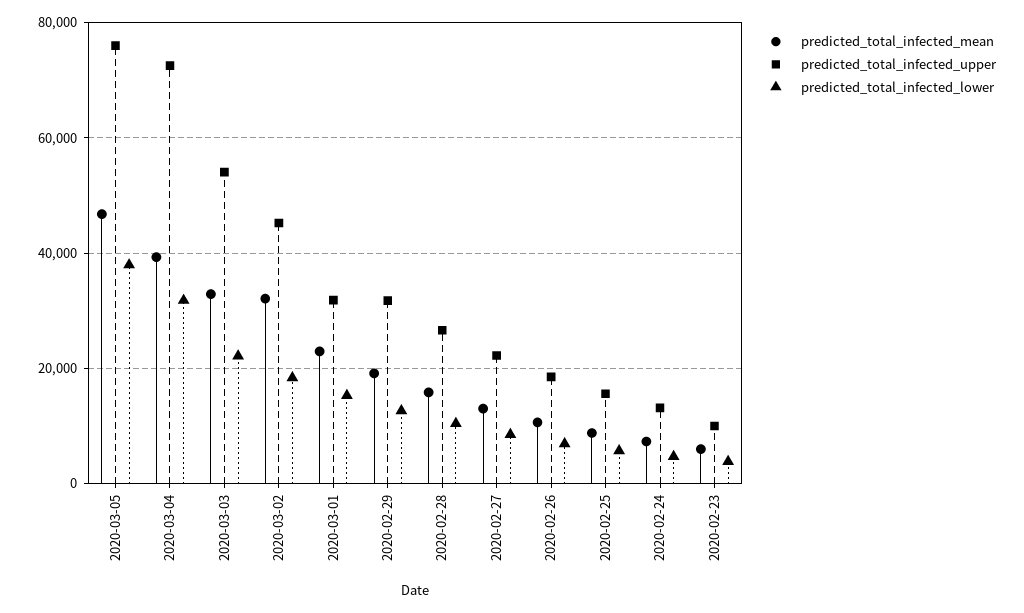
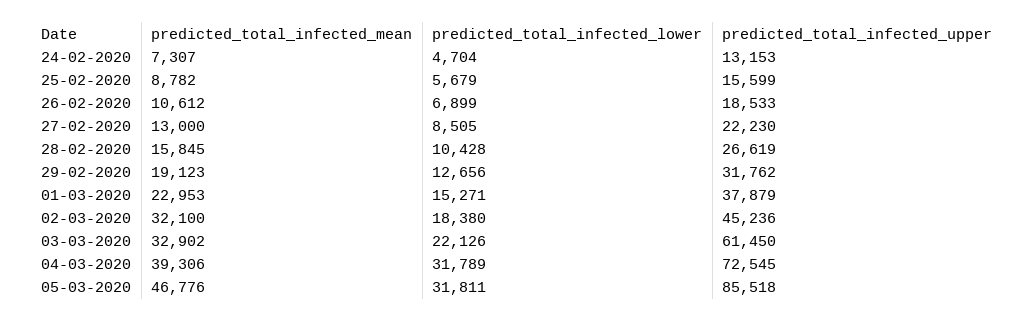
predicted_total_infected_upper, 2020-03-05: 76000 -> 85518
predicted_total_infected_lower, 2020-03-05: 38000 -> 31811
predicted_total_infected_upper, 2020-03-03: 54000 -> 61450
predicted_total_infected_upper, 2020-03-01: 32000 -> 37879
predicted_total_infected_mean, 2020-02-23: 6000 -> none
predicted_total_infected_upper, 2020-02-23: 10000 -> none
predicted_total_infected_lower, 2020-02-23: 4000 -> none

